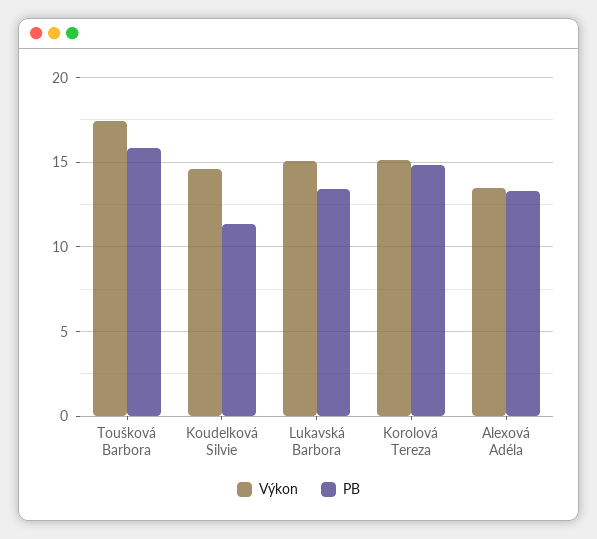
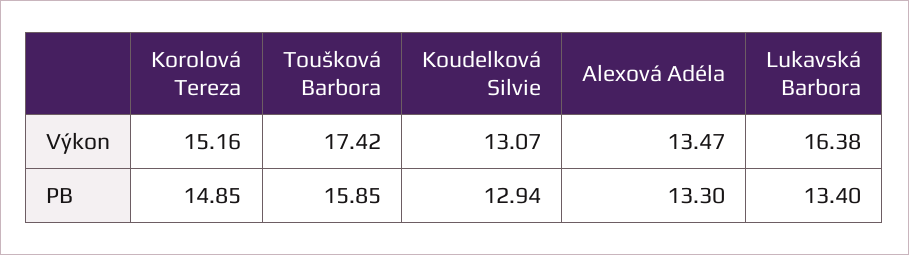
Výkon, Koudelková Silvie: 14.5 -> 13.07
PB, Koudelková Silvie: 11.5 -> 12.94
Výkon, Lukavská Barbora: 15 -> 16.38

